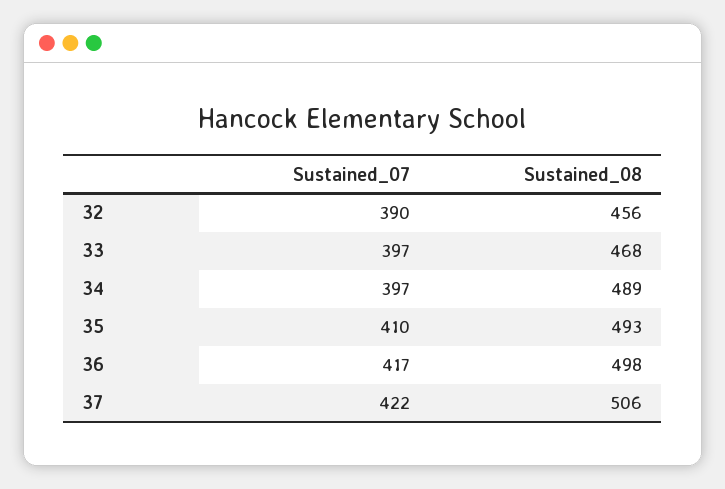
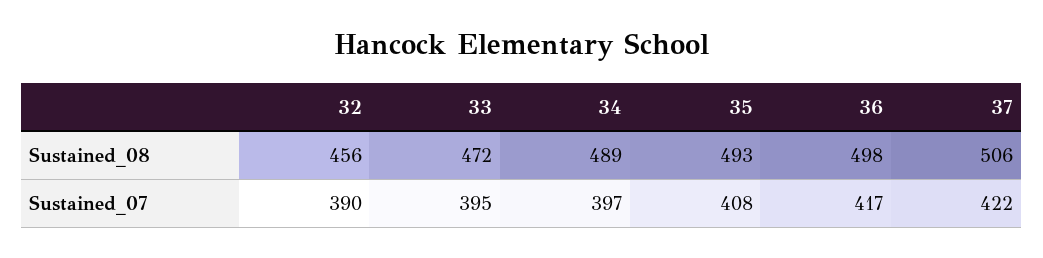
Sustained_07, 33: 397 -> 395
Sustained_08, 33: 468 -> 472
Sustained_07, 35: 410 -> 408

